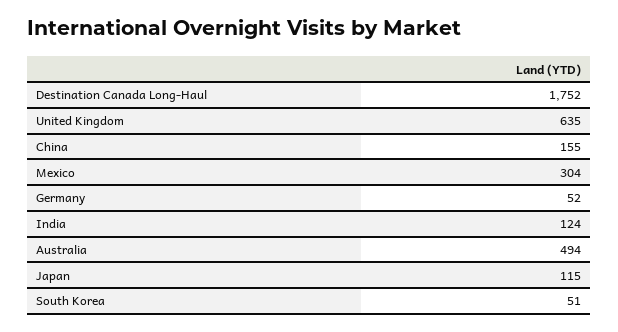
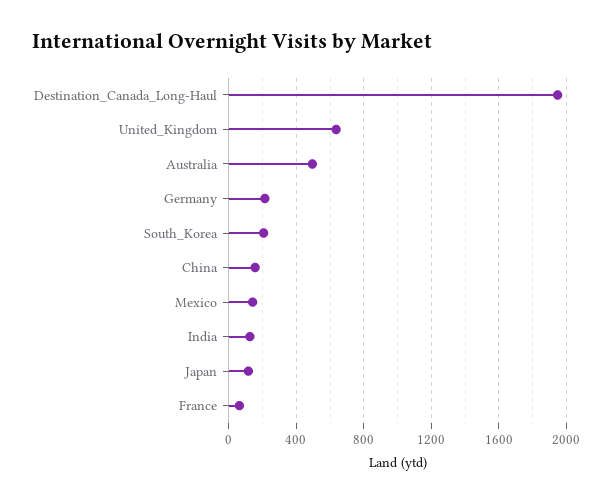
Destination Canada Long-Haul: 1752 -> 1950
Mexico: 304 -> 150
Germany: 52 -> 200
South Korea: 51 -> 200
France: none -> 50

